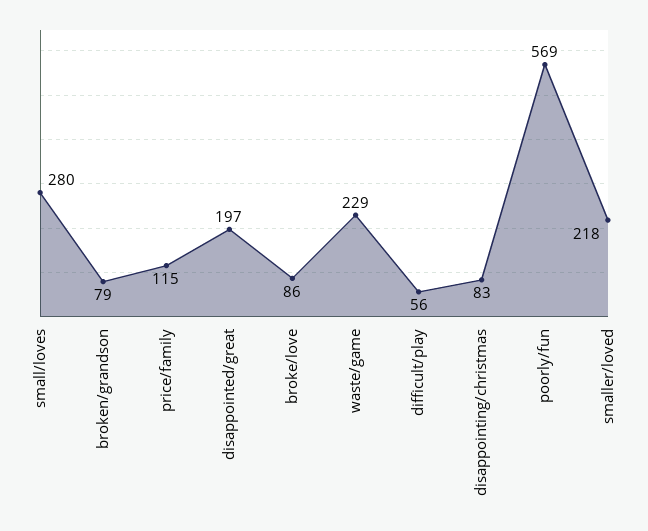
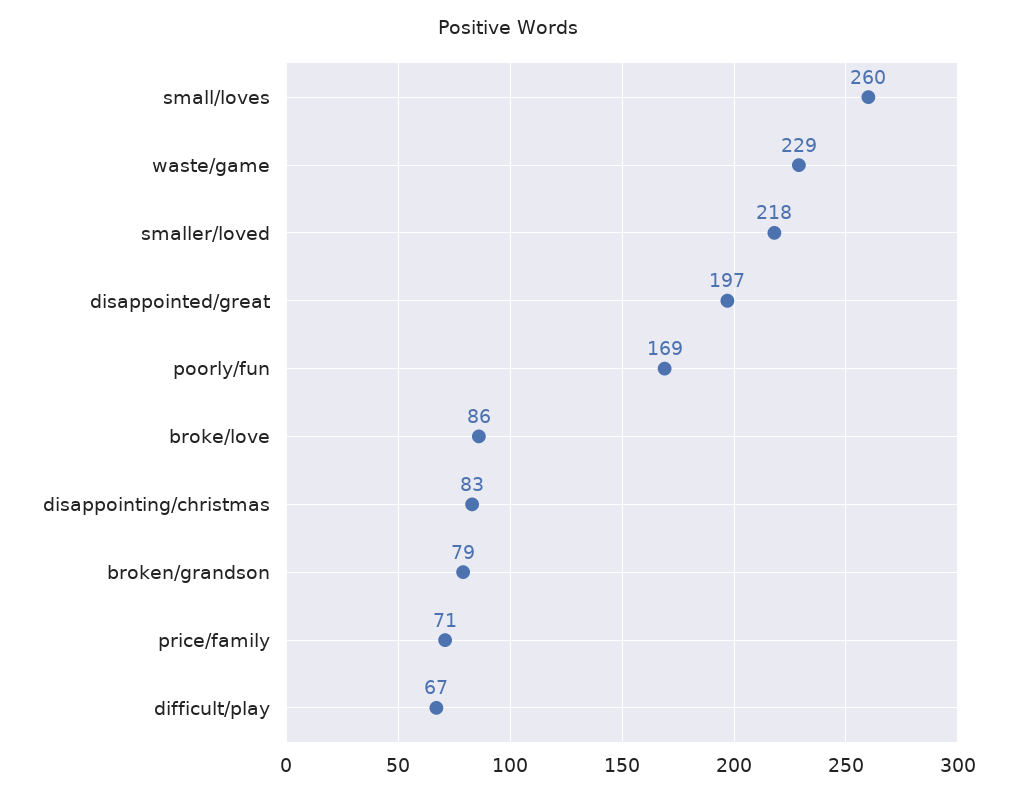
small/loves: 280 -> 260
price/family: 115 -> 71
difficult/play: 56 -> 67
poorly/fun: 569 -> 169

